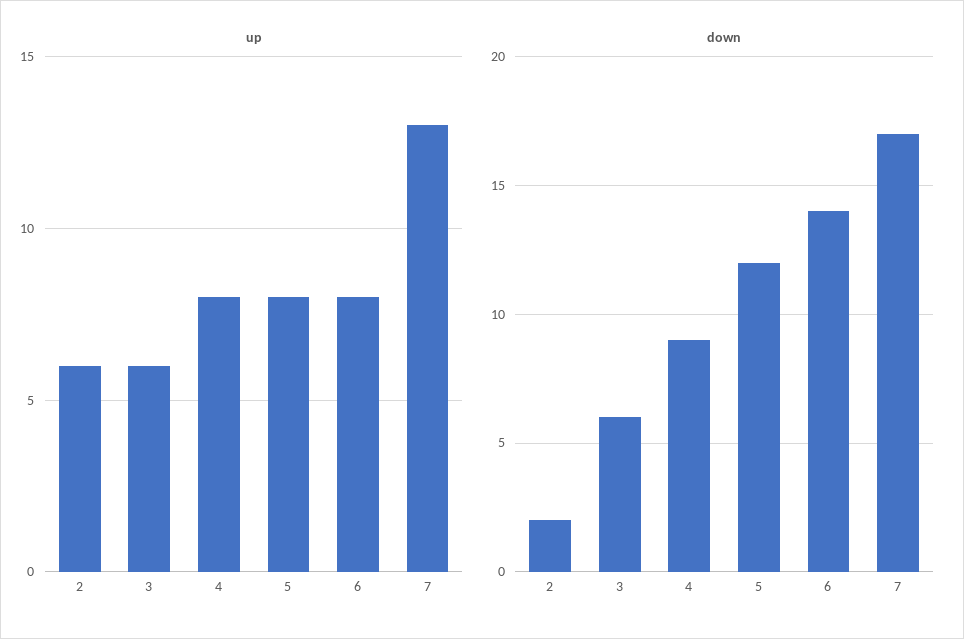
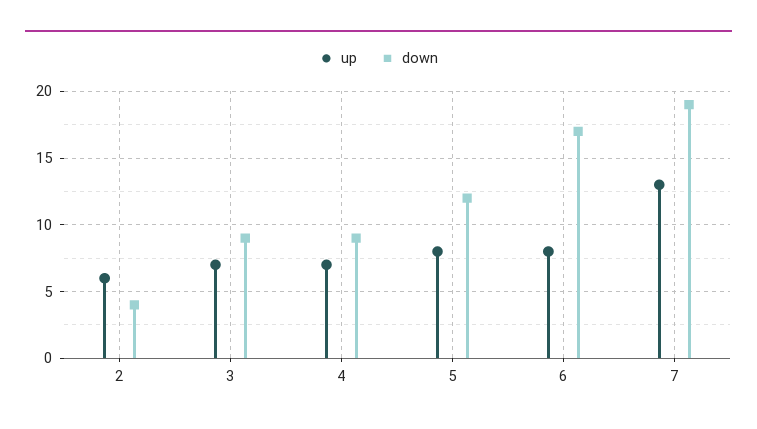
up, 3: 6 -> 7
up, 4: 8 -> 7
down, 2: 2 -> 4
down, 3: 6 -> 9
down, 6: 14 -> 17
down, 7: 17 -> 19

